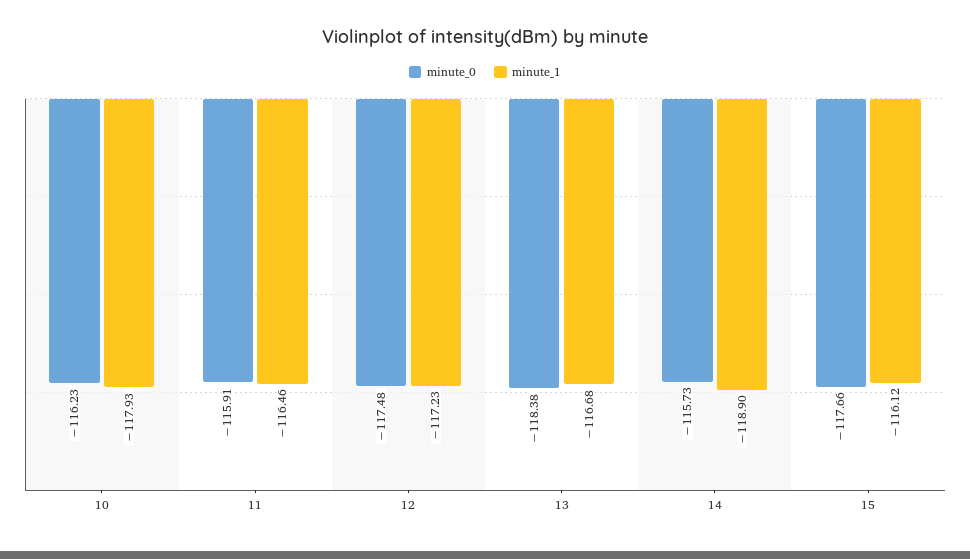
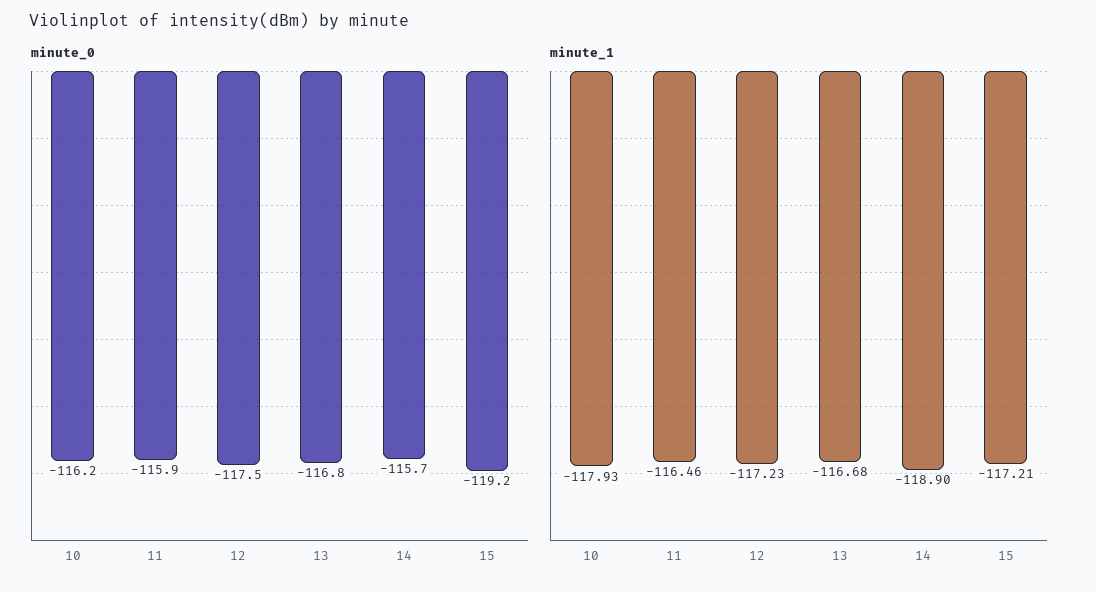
minute_0, 13: -118.38 -> -116.8
minute_0, 15: -117.66 -> -119.2
minute_1, 15: -116.12 -> -117.21

